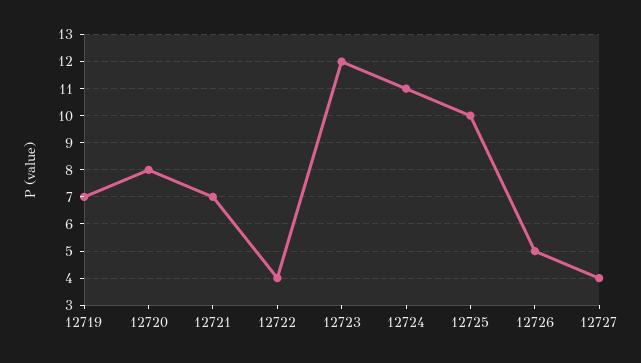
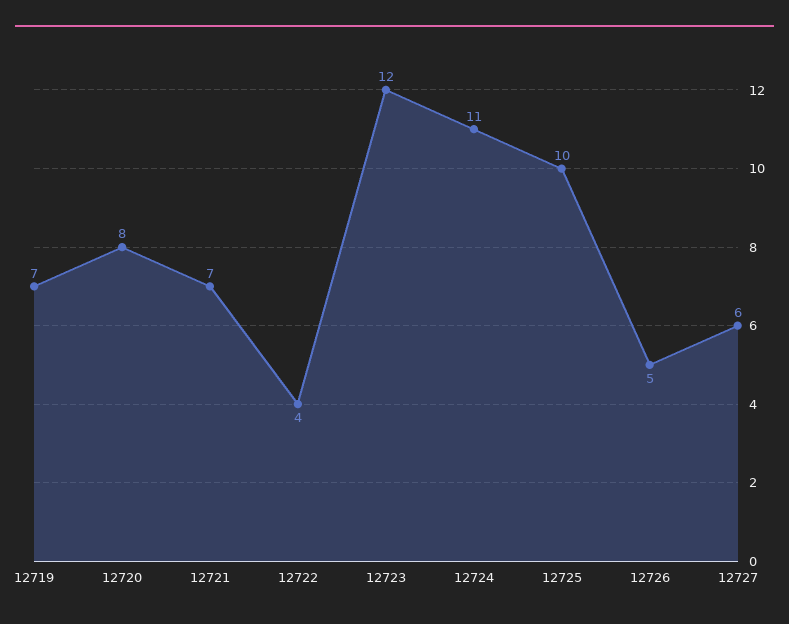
12727: 4 -> 6

